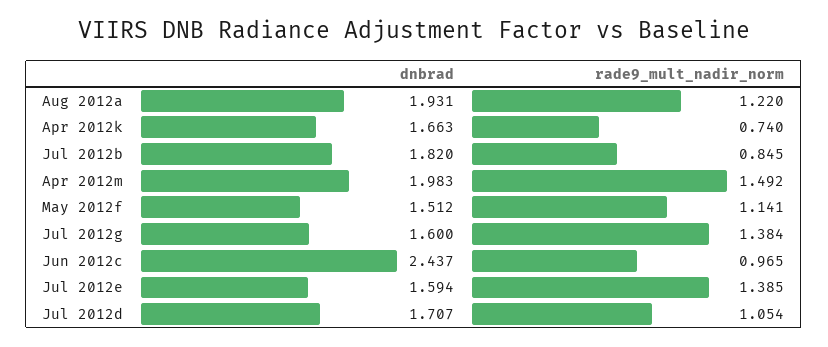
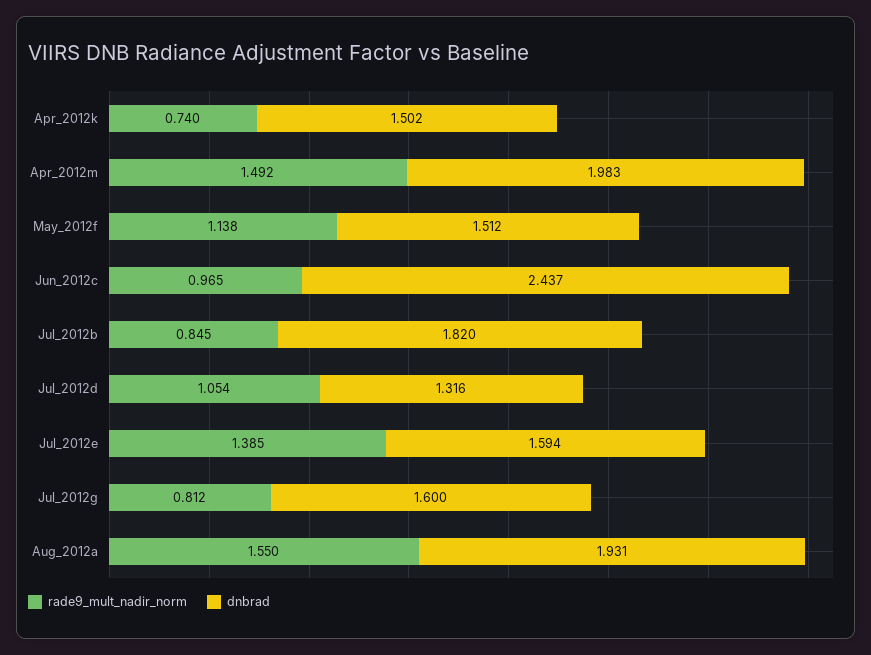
rade9_mult_nadir_norm, Aug 2012a: 1.22 -> 1.55
dnbrad, Apr 2012k: 1.663 -> 1.502
rade9_mult_nadir_norm, May 2012f: 1.141 -> 1.138
rade9_mult_nadir_norm, Jul 2012g: 1.384 -> 0.812
dnbrad, Jul 2012d: 1.707 -> 1.316

